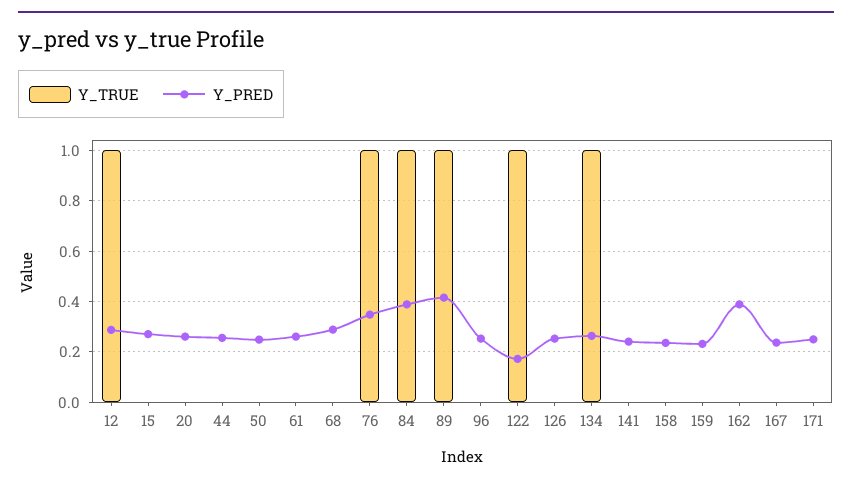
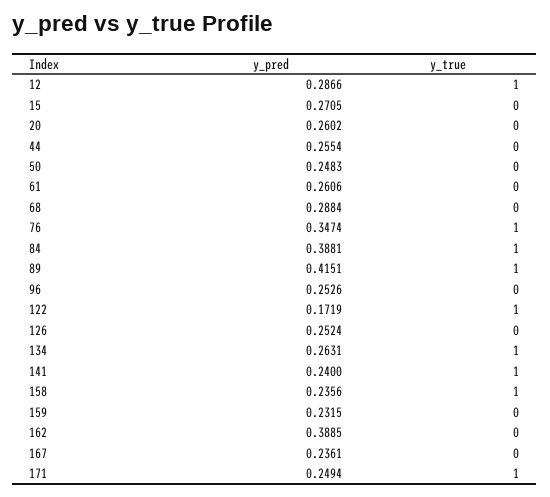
Y_TRUE, 141: 0 -> 1
Y_TRUE, 158: 0 -> 1
Y_TRUE, 171: 0 -> 1

